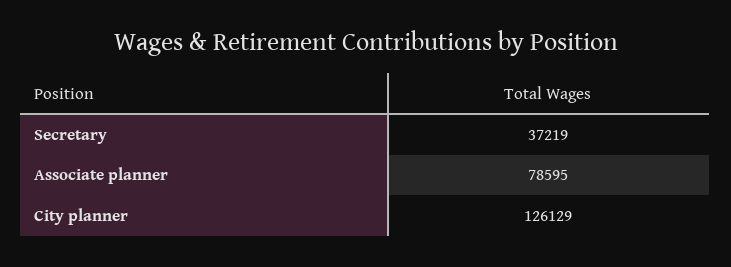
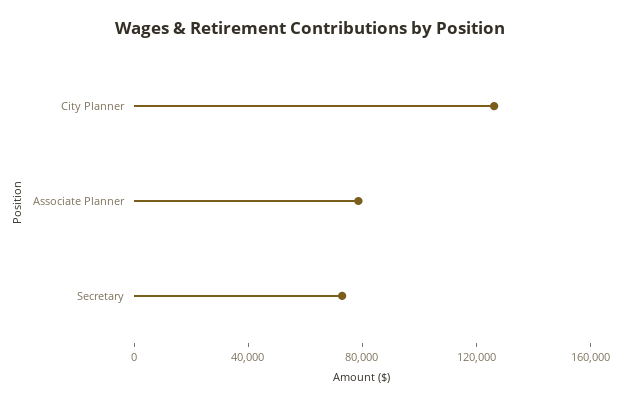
Secretary: 37219 -> 70000

